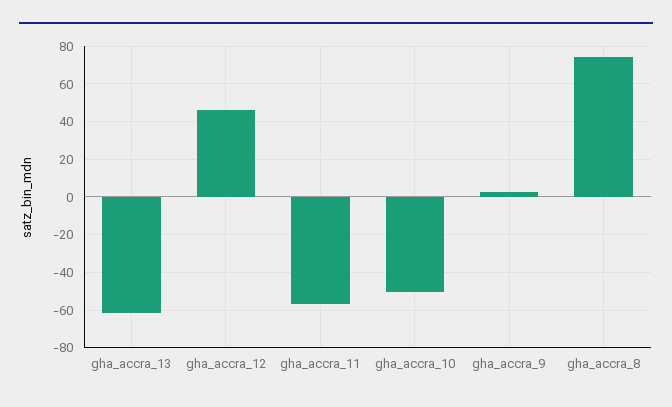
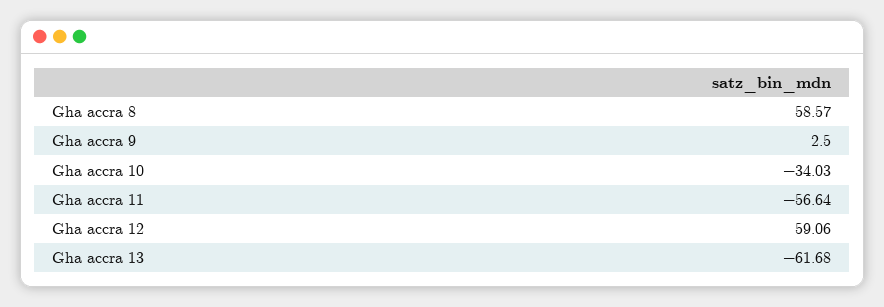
gha_accra_12: 45 -> 59.06
gha_accra_10: -50 -> -34.03
gha_accra_8: 75 -> 58.57

